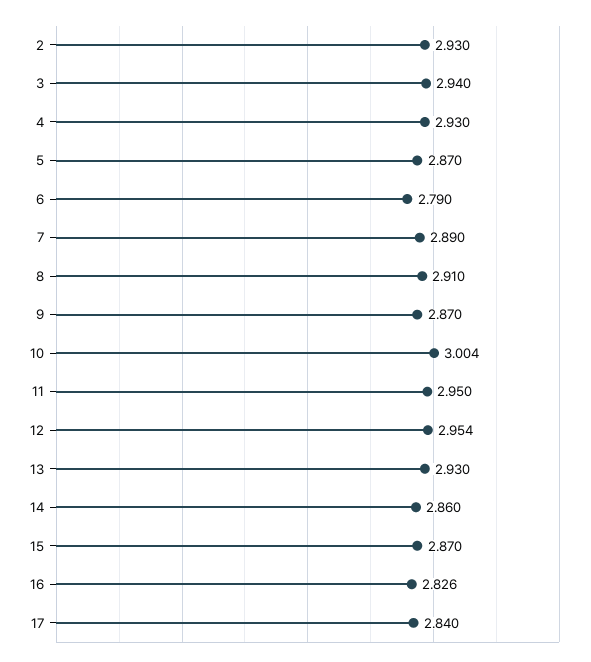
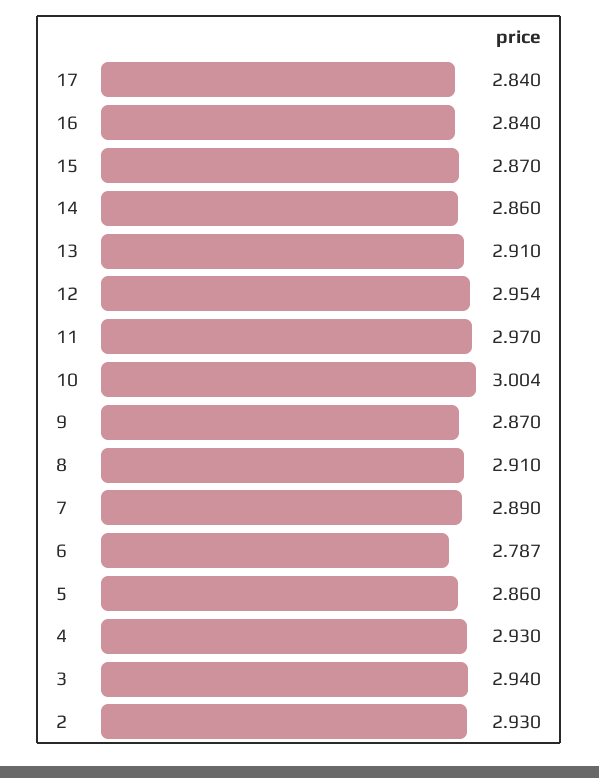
5: 2.87 -> 2.86
6: 2.79 -> 2.787
11: 2.95 -> 2.97
13: 2.93 -> 2.91
16: 2.826 -> 2.84

